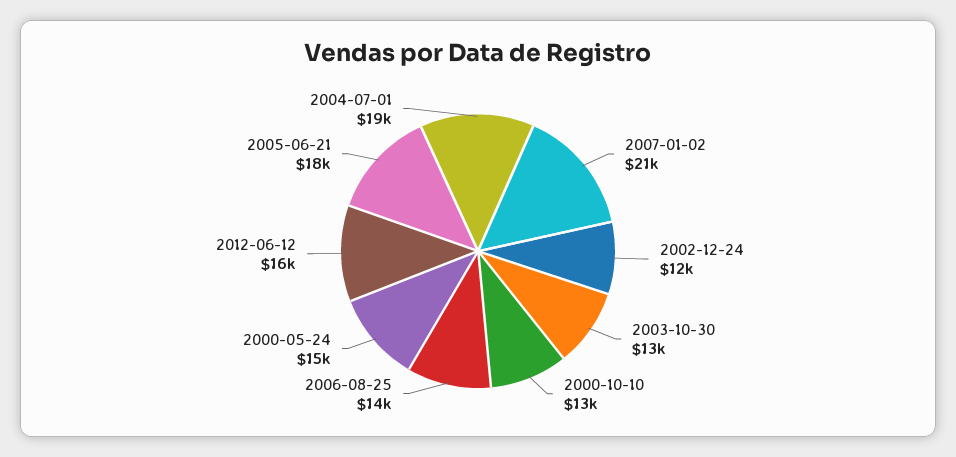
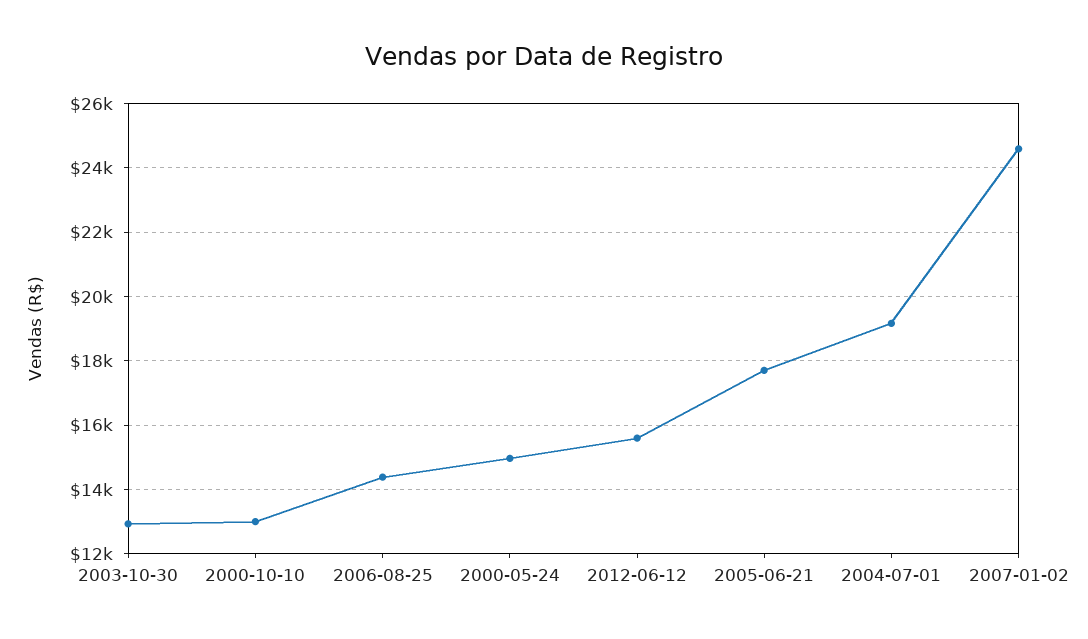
2007-01-02: 21000 -> 24600
2002-12-24: 12000 -> none

